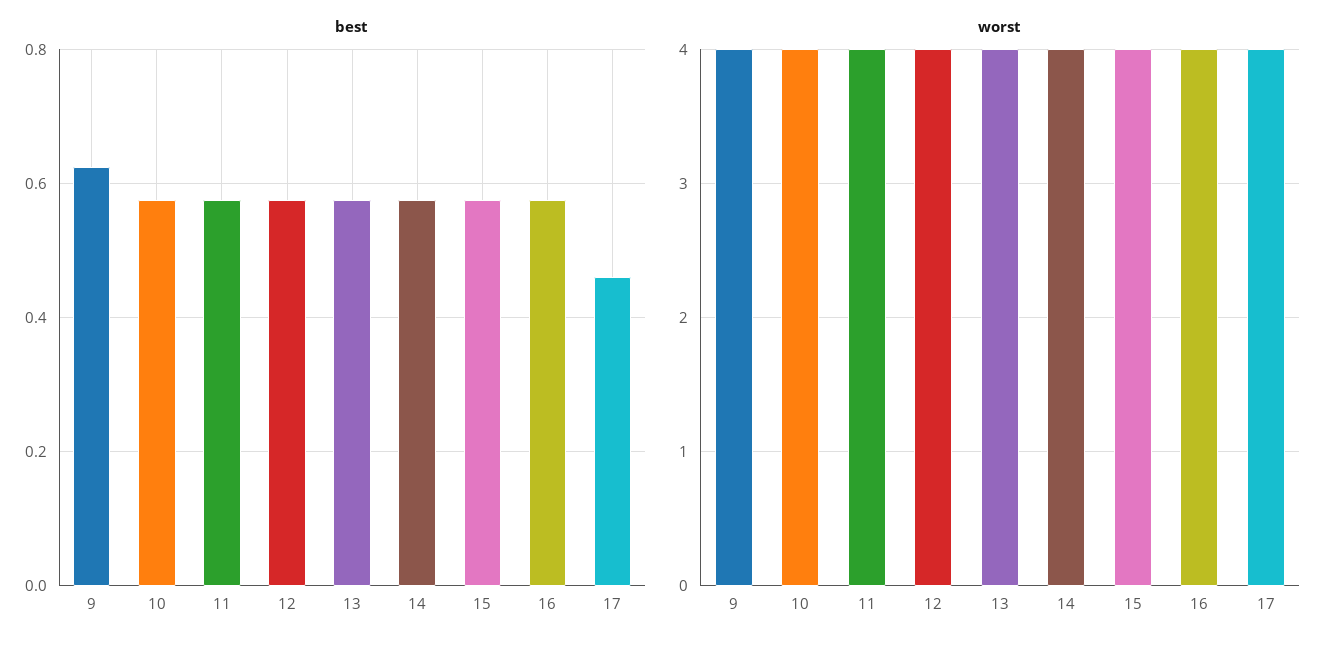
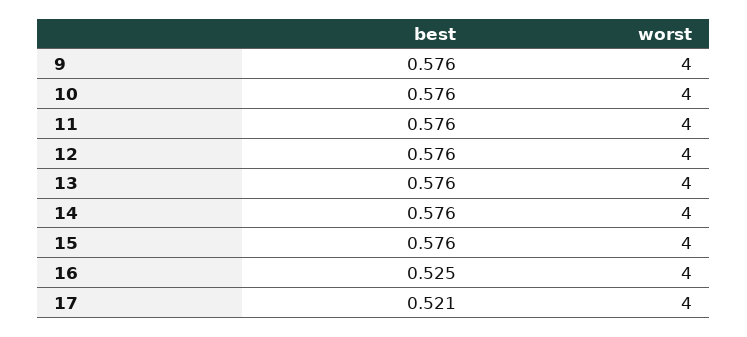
best, 9: 0.62 -> 0.576
best, 16: 0.58 -> 0.525
best, 17: 0.46 -> 0.521

